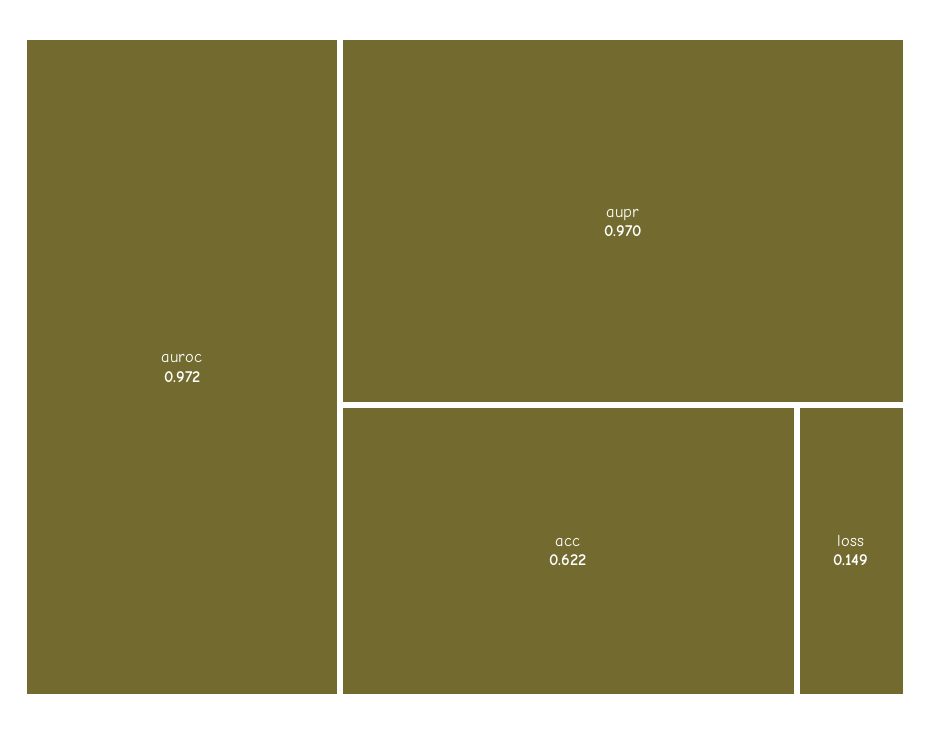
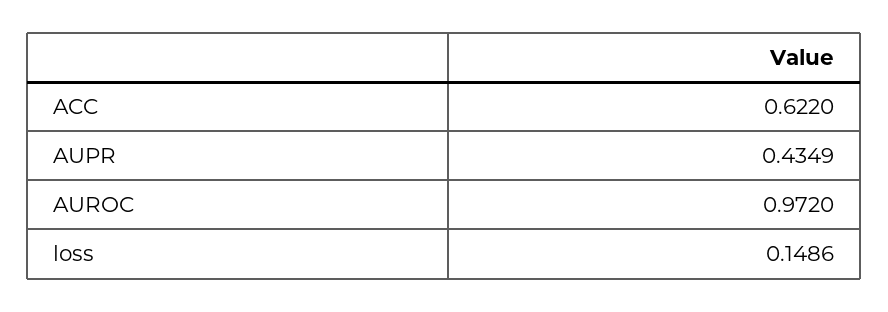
aupr: 0.97 -> 0.4349

